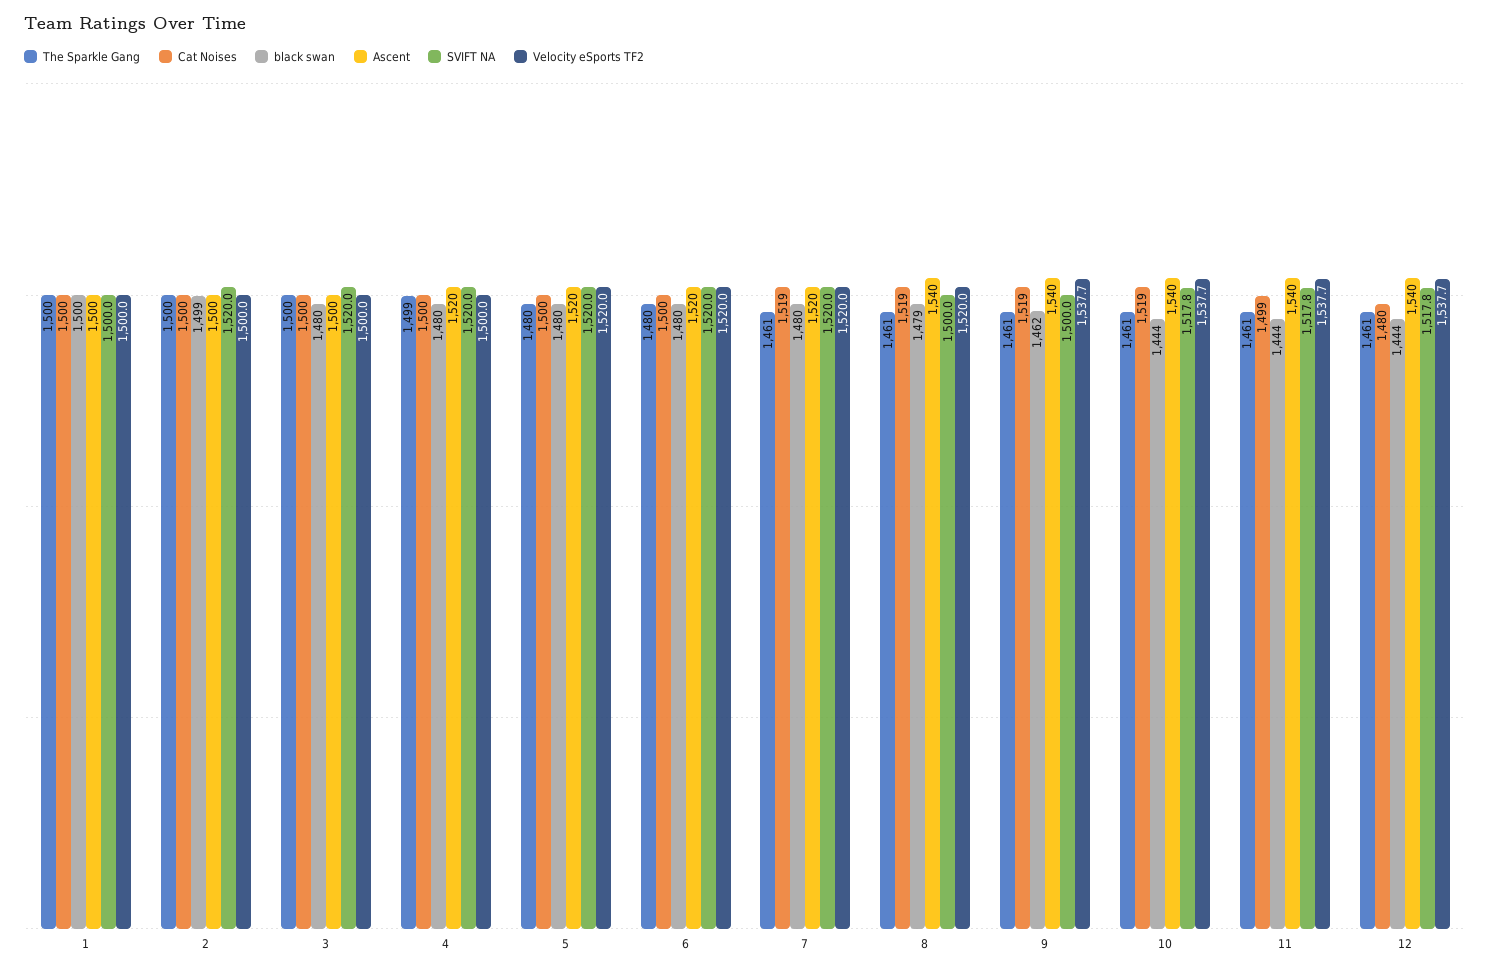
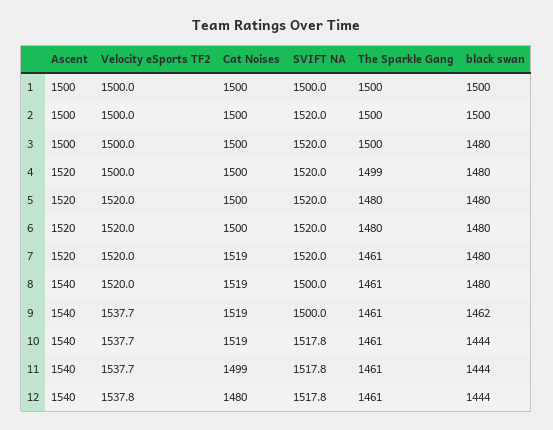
black swan, 2: 1499 -> 1500
black swan, 8: 1479 -> 1480
Velocity eSports TF2, 12: 1537.7 -> 1537.8

